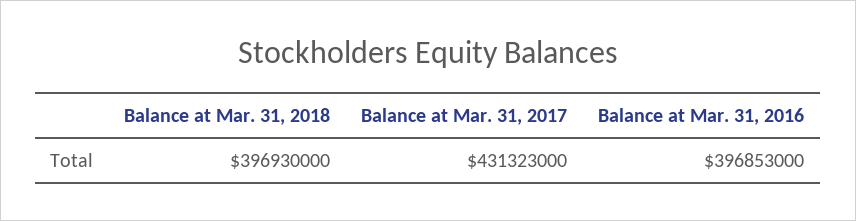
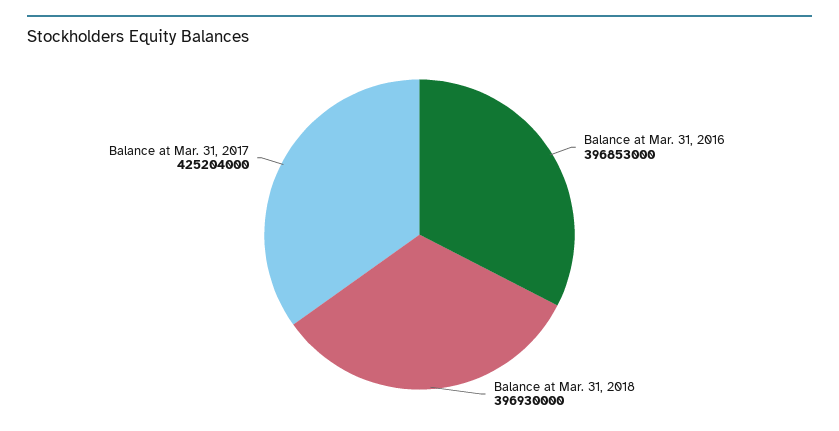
Balance at Mar. 31, 2017: 431323000 -> 425204000

